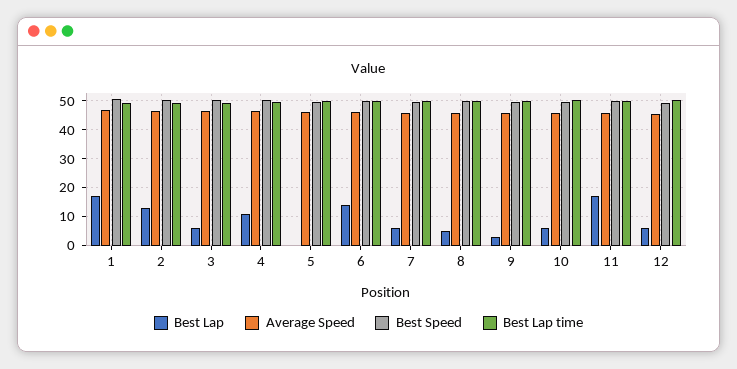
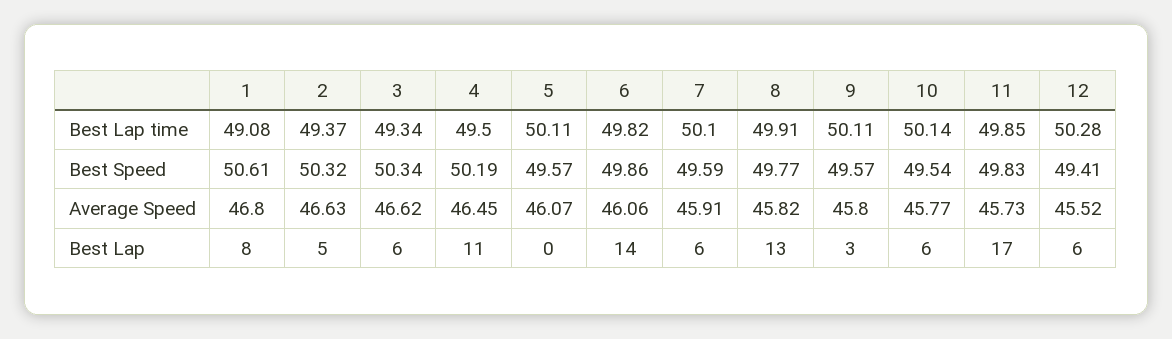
Best Lap, 1: 17.5 -> 8
Best Lap, 2: 12.5 -> 5
Best Lap, 8: 5 -> 13

